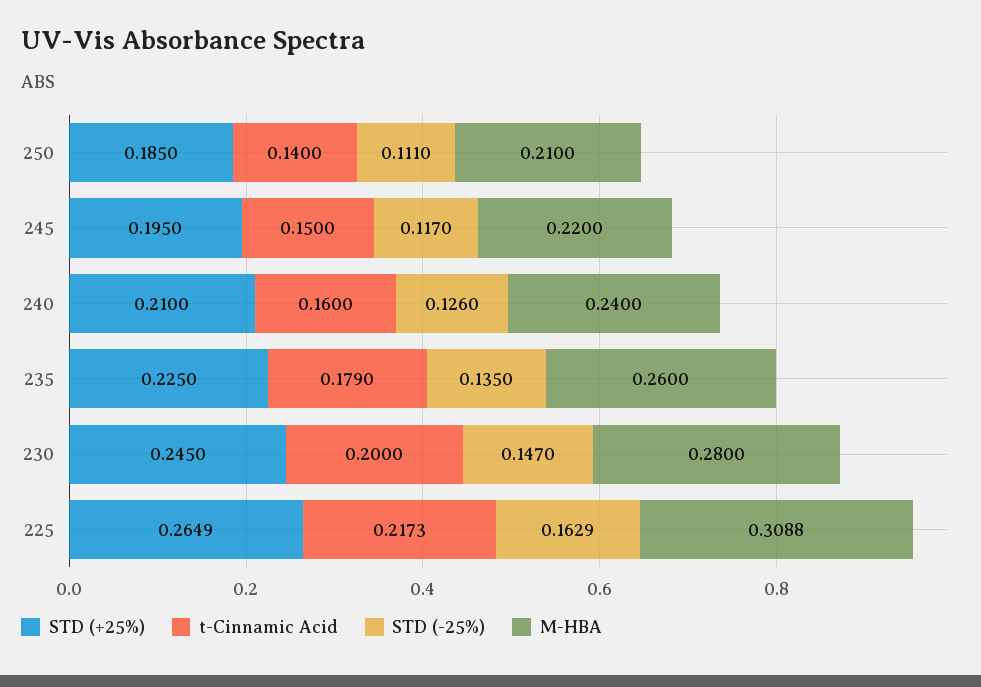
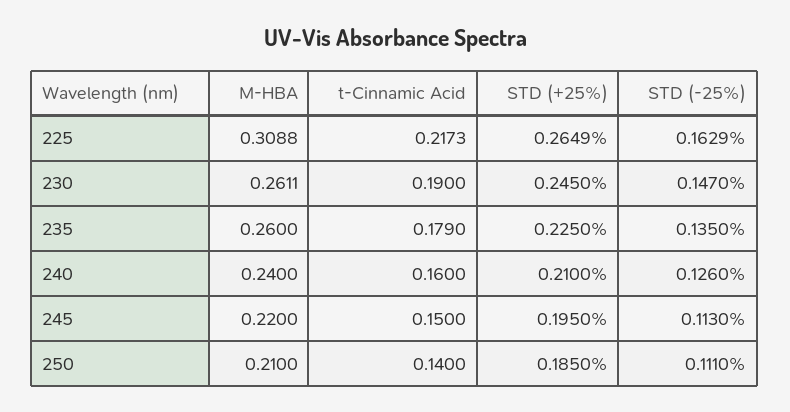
STD (-25%), 245: 0.117 -> 0.113
t-Cinnamic Acid, 230: 0.2 -> 0.19
M-HBA, 230: 0.28 -> 0.2611

